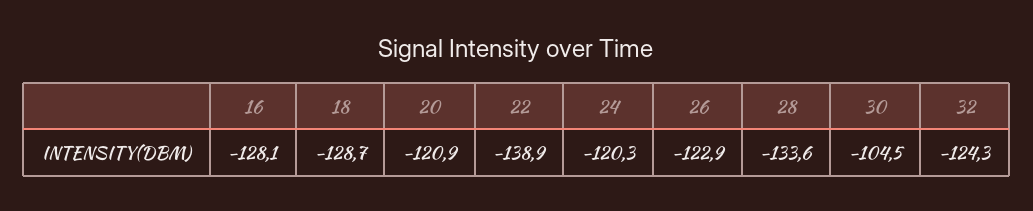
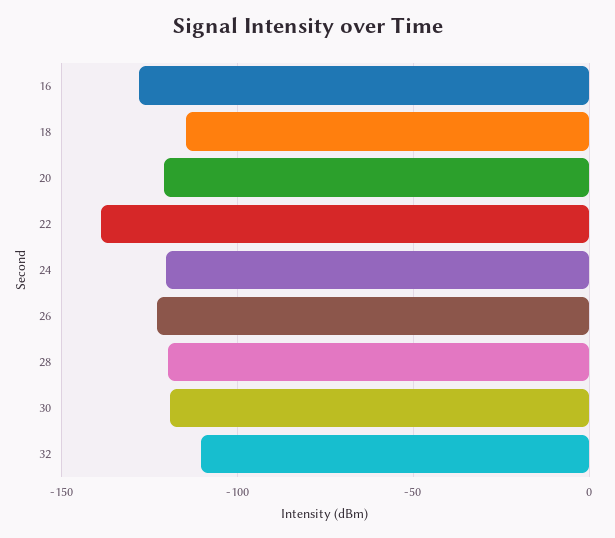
18: -128.7 -> -115
28: -133.6 -> -120
30: -104.5 -> -120
32: -124.3 -> -110

